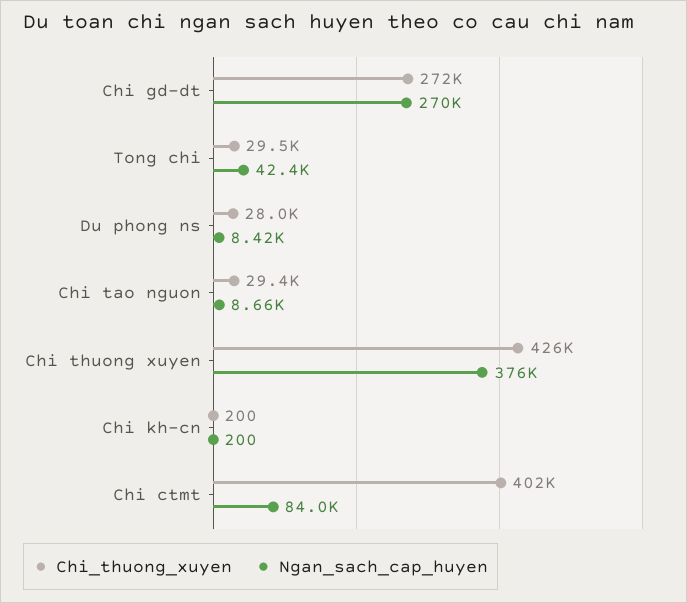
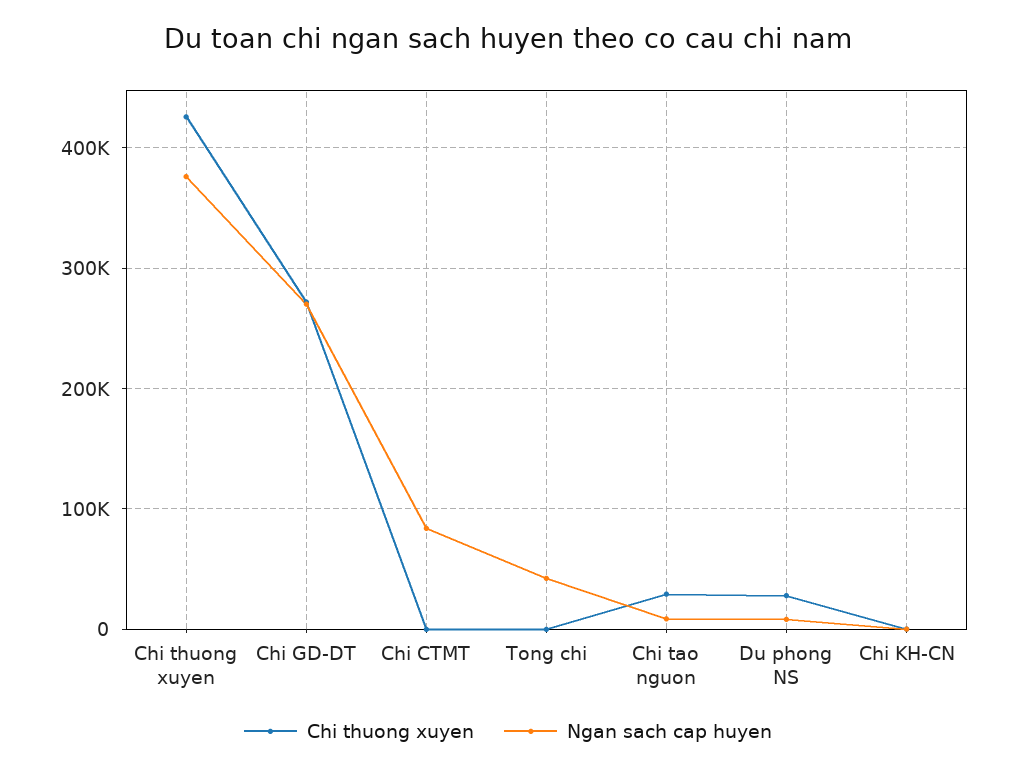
Chi_thuong_xuyen, Tong chi: 29500 -> 0
Chi_thuong_xuyen, Chi ctmt: 402000 -> 0

